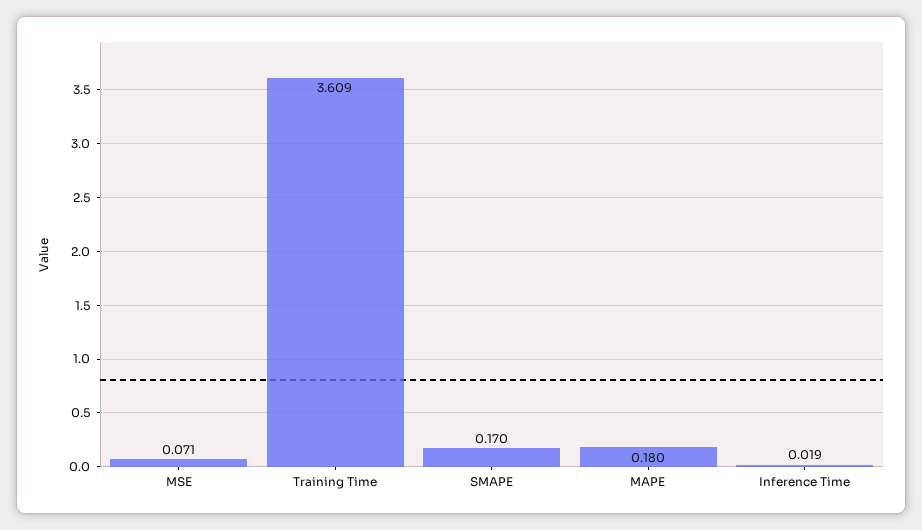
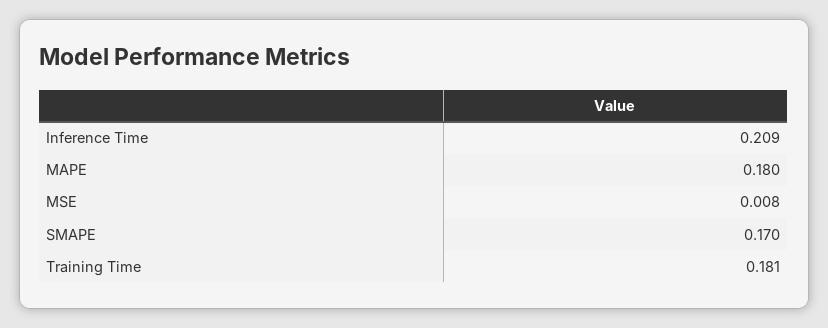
MSE: 0.071 -> 0.008
Training Time: 3.609 -> 0.181
Inference Time: 0.019 -> 0.209

